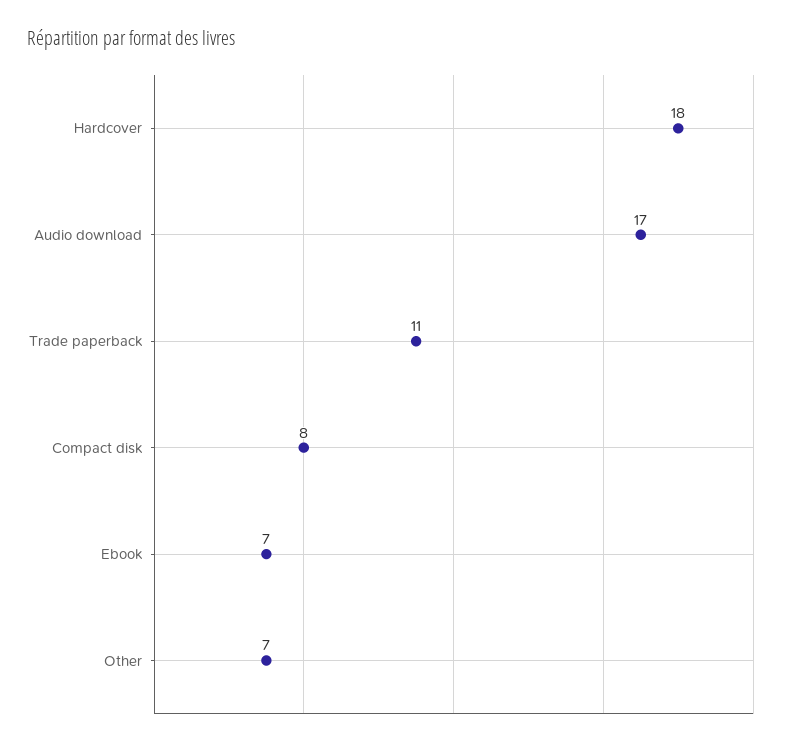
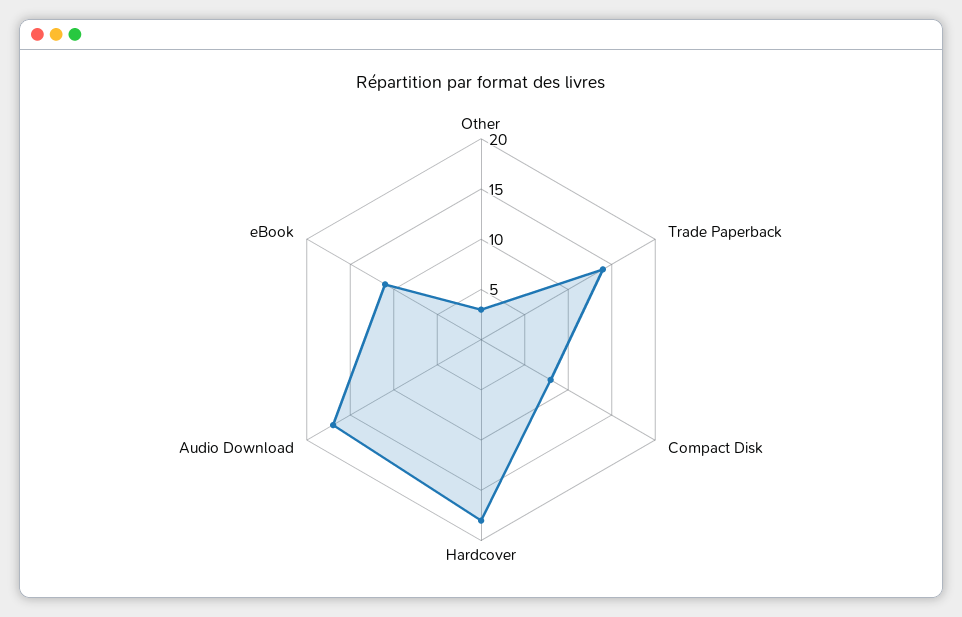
Trade paperback: 11 -> 14
Ebook: 7 -> 11
Other: 7 -> 3

